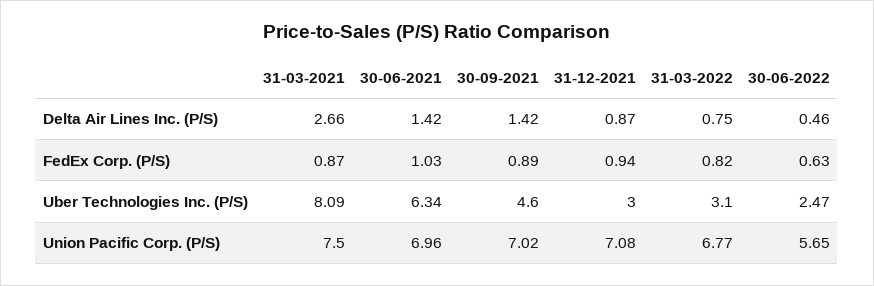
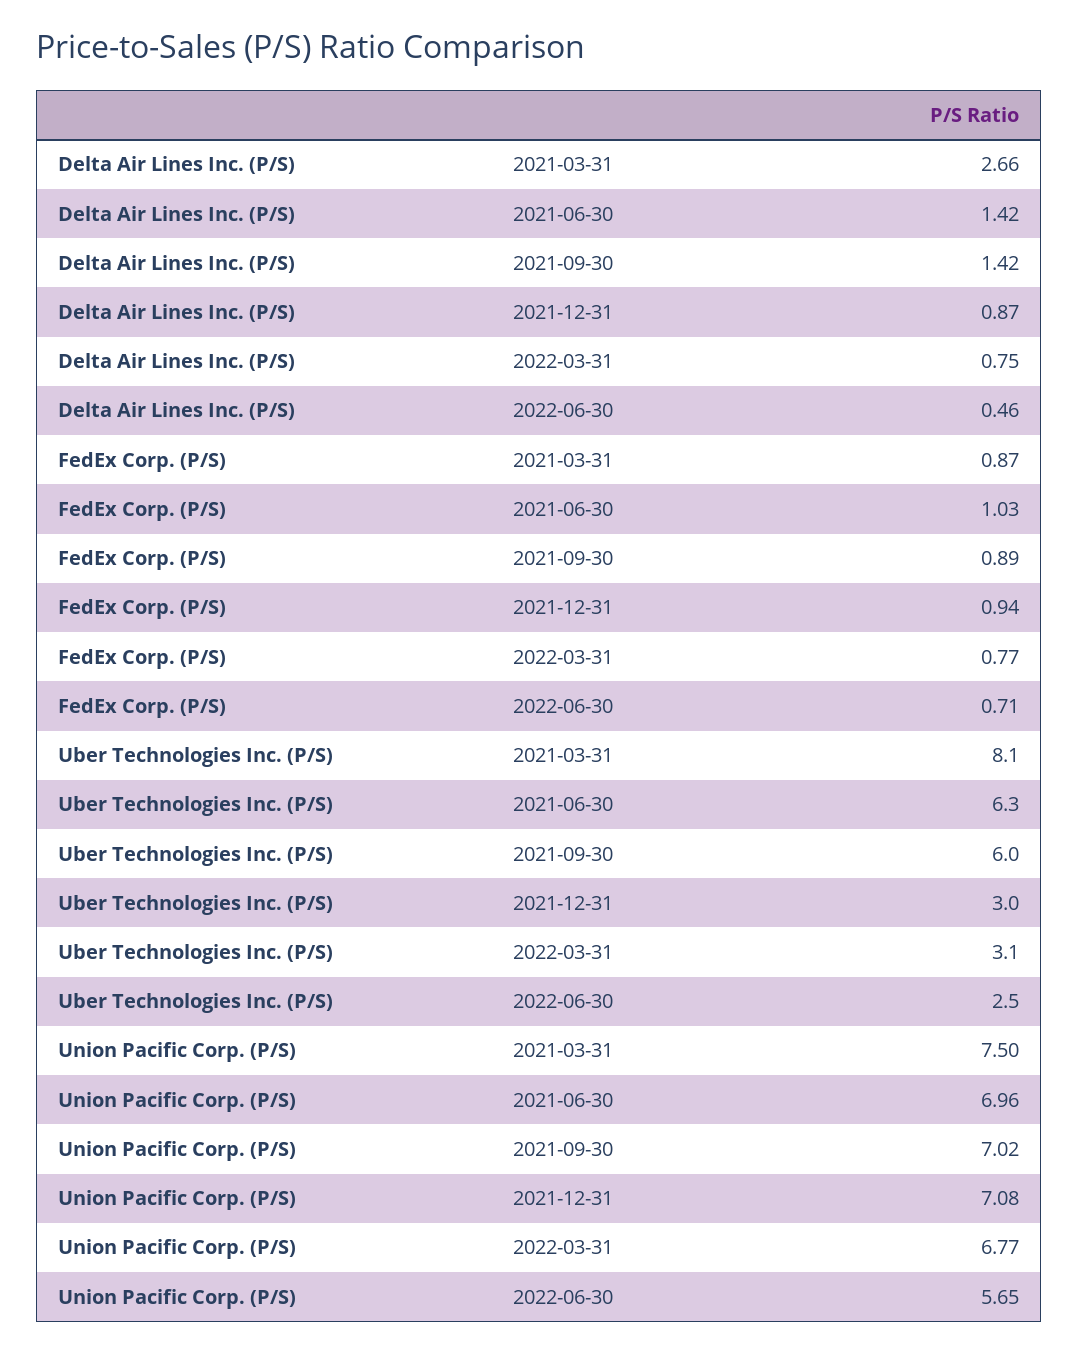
31-03-2022, FedEx Corp. (P/S): 0.82 -> 0.77
30-06-2022, FedEx Corp. (P/S): 0.63 -> 0.71
30-09-2021, Uber Technologies Inc. (P/S): 4.6 -> 6

